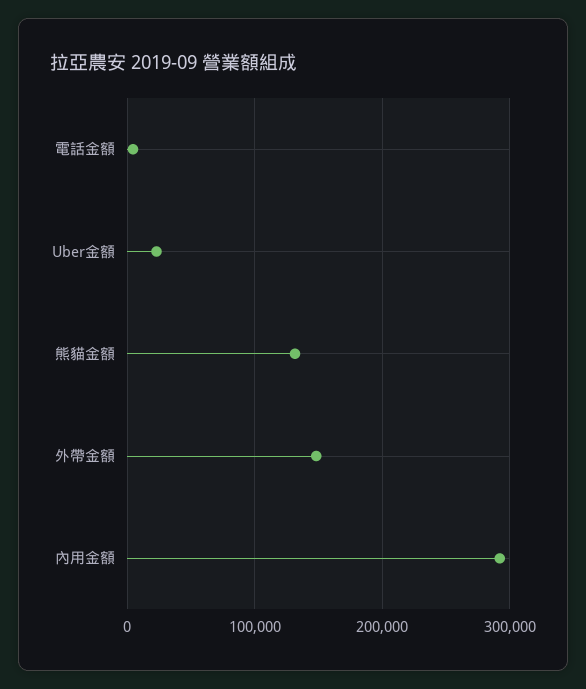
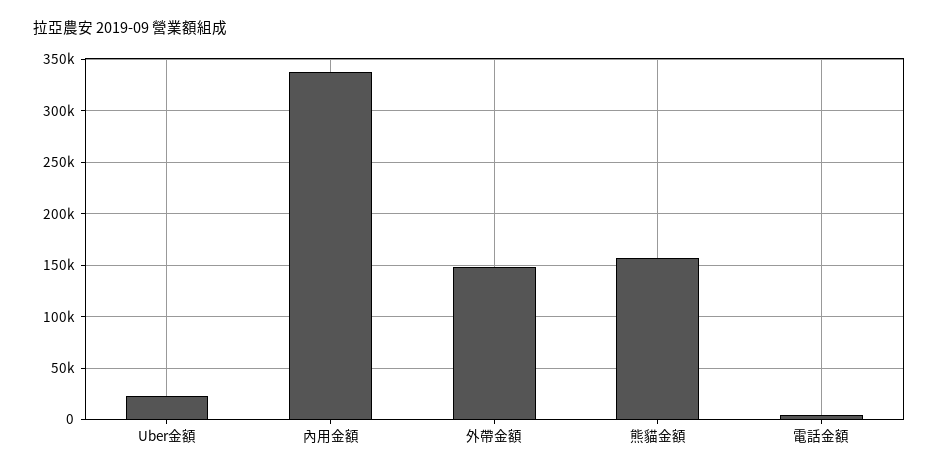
熊貓金額: 130000 -> 160000
內用金額: 290000 -> 340000

